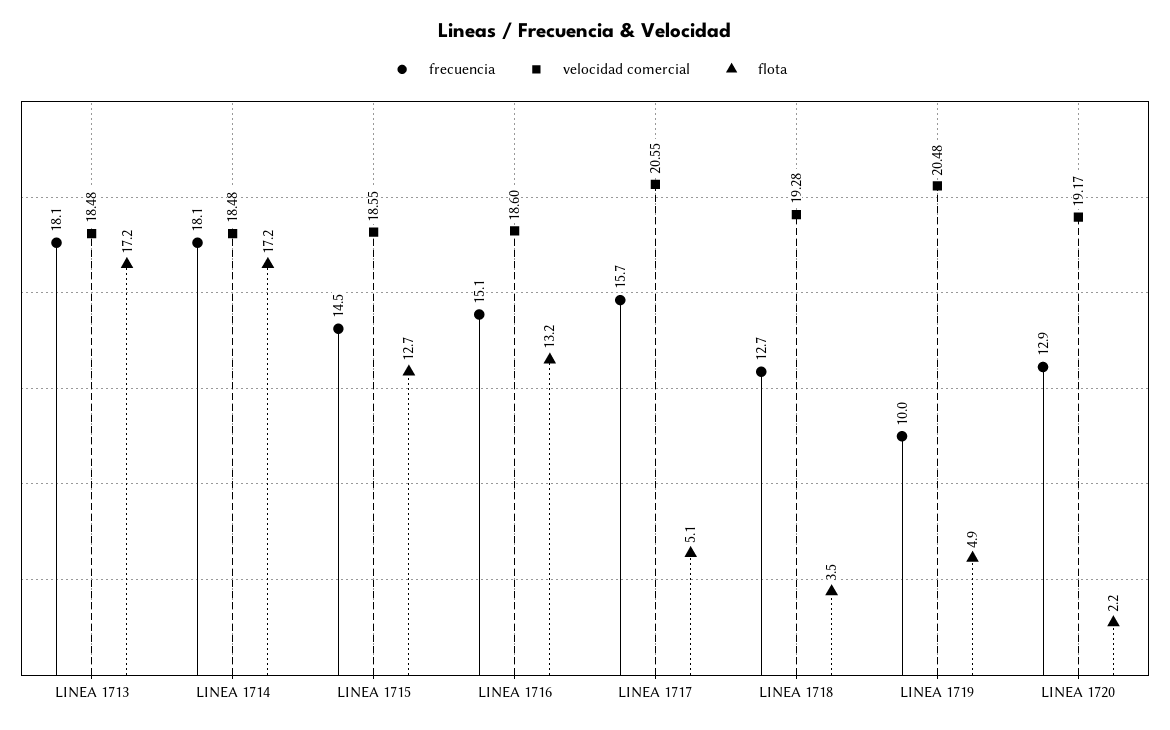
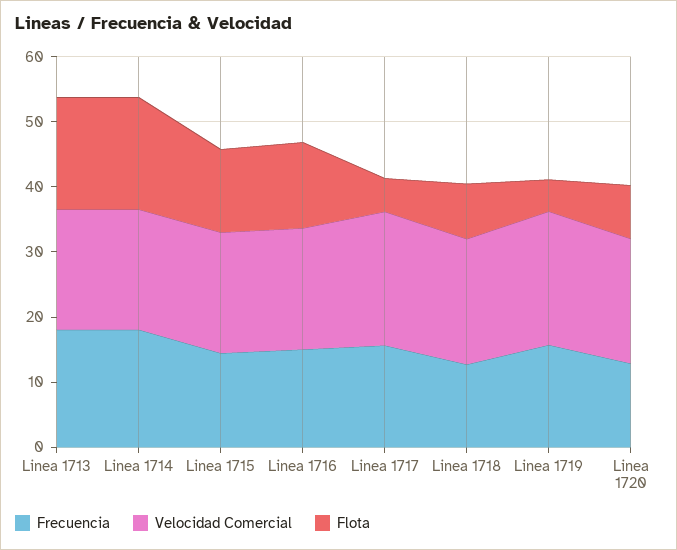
flota, LINEA 1718: 3.5 -> 8
frecuencia, LINEA 1719: 10 -> 16
flota, LINEA 1720: 2.2 -> 8

